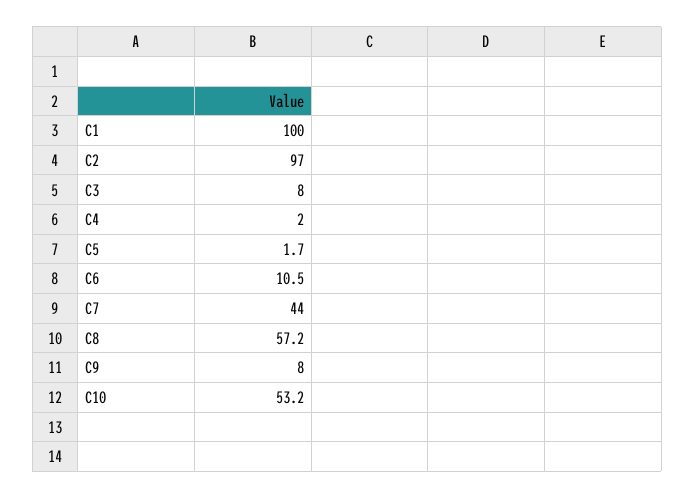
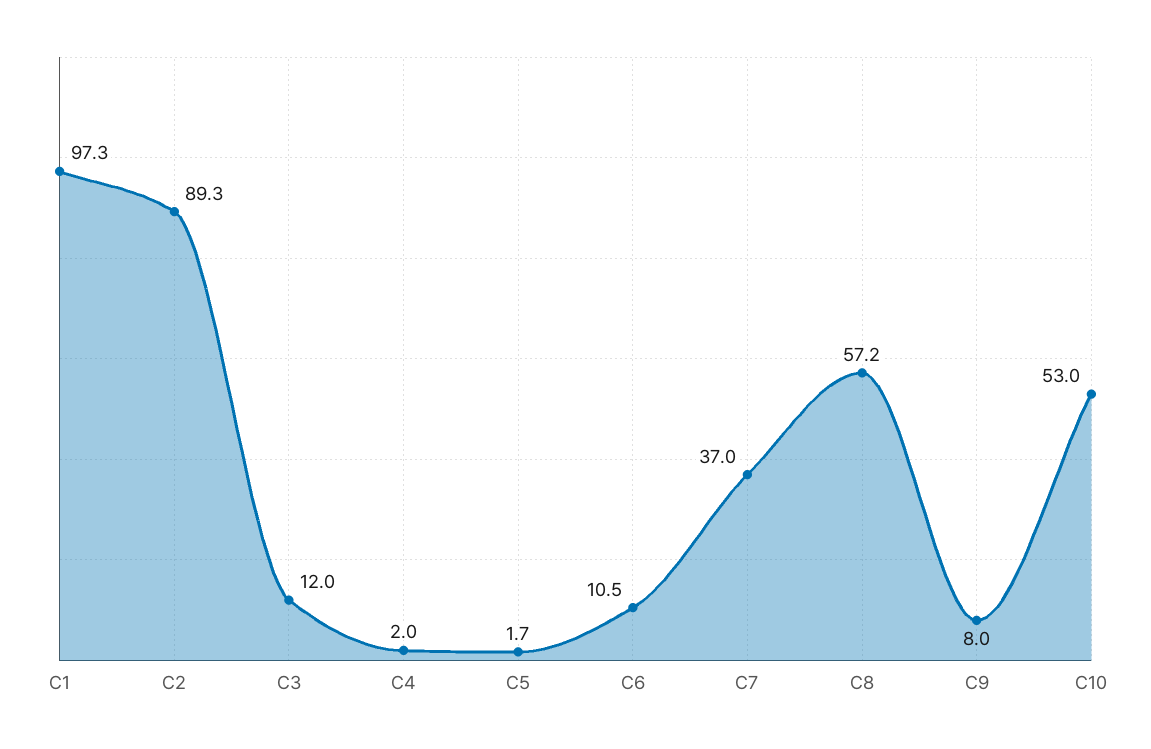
C1: 100 -> 97.3
C2: 97 -> 89.3
C3: 8 -> 12
C7: 44 -> 37
C10: 53.2 -> 53

